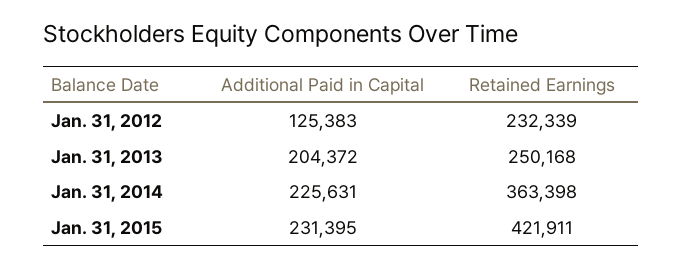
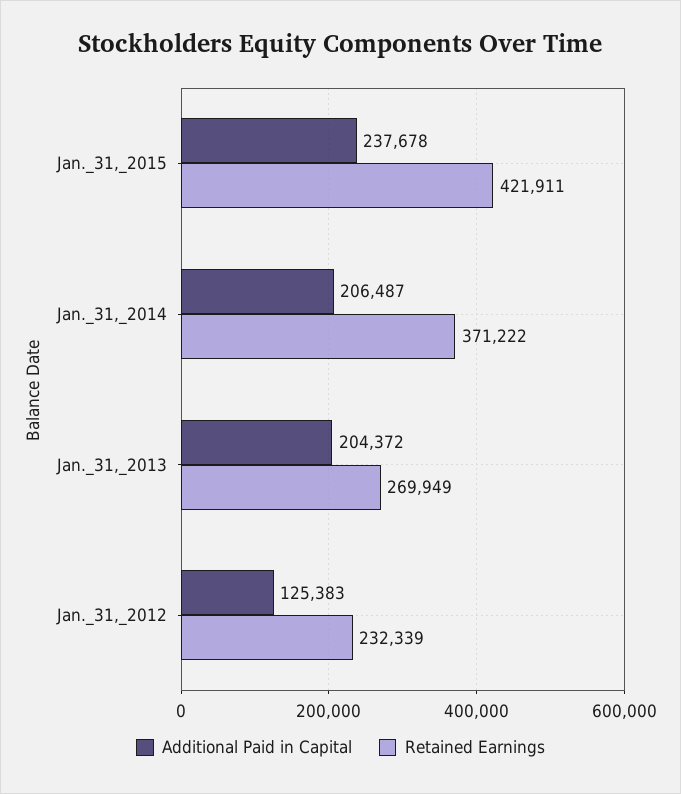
Retained Earnings, Jan. 31, 2013: 250168 -> 269949
Additional Paid in Capital, Jan. 31, 2014: 225631 -> 206487
Retained Earnings, Jan. 31, 2014: 363398 -> 371222
Additional Paid in Capital, Jan. 31, 2015: 231395 -> 237678

